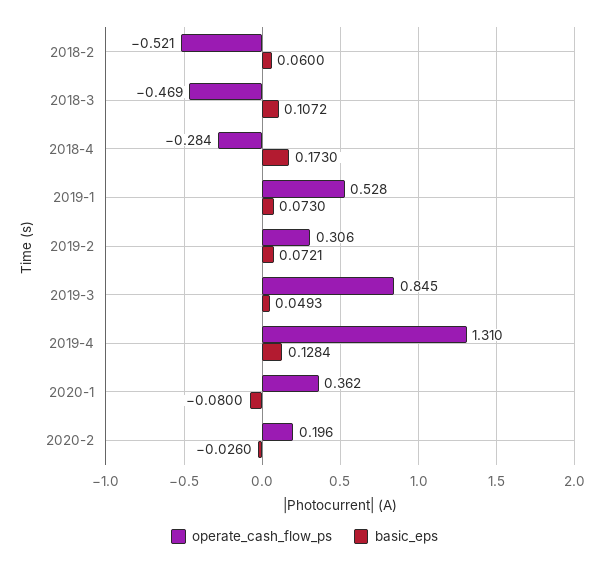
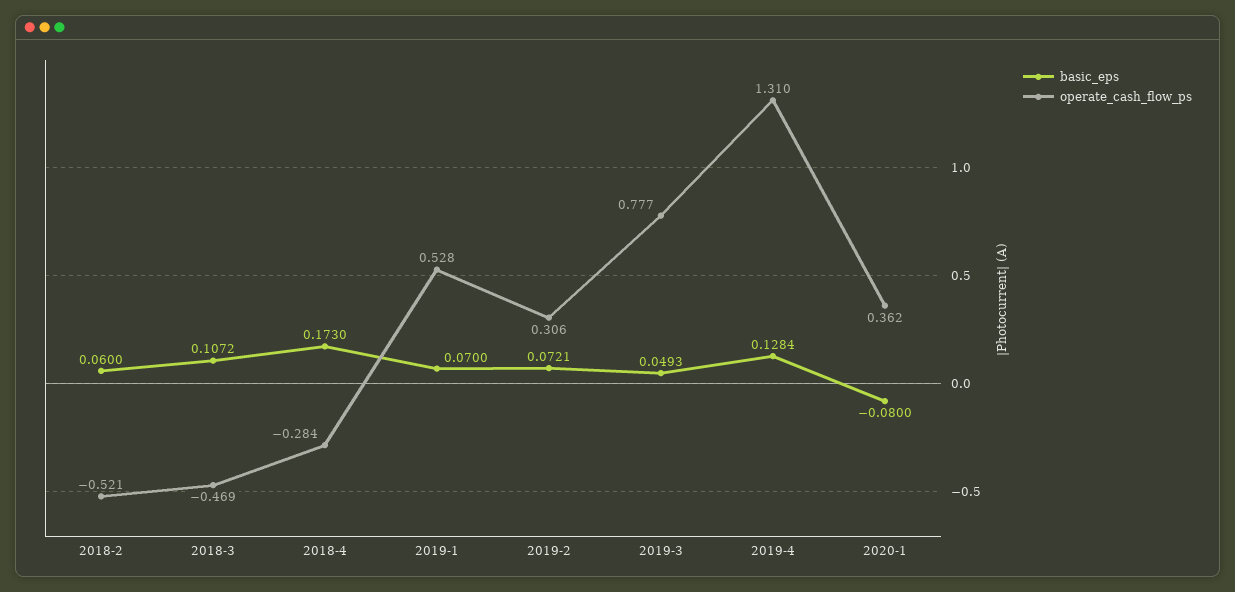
basic_eps, 2019-1: 0.073 -> 0.07
operate_cash_flow_ps, 2019-3: 0.845 -> 0.777
operate_cash_flow_ps, 2020-2: 0.196 -> none
basic_eps, 2020-2: -0.026 -> none

